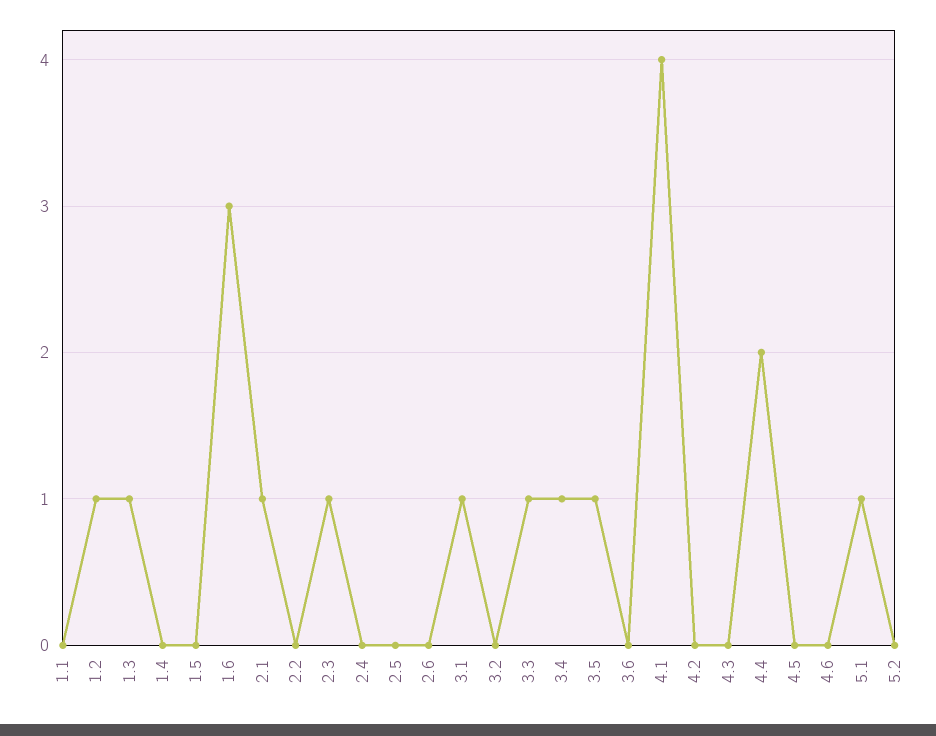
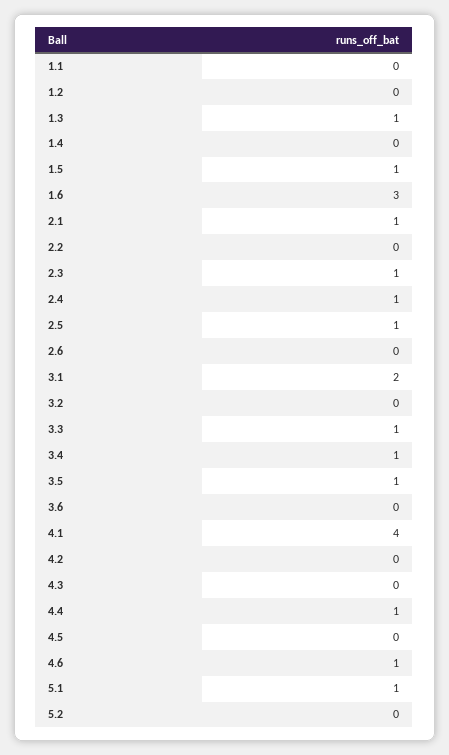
1.2: 1 -> 0
1.5: 0 -> 1
2.4: 0 -> 1
2.5: 0 -> 1
3.1: 1 -> 2
4.4: 2 -> 1
4.6: 0 -> 1

